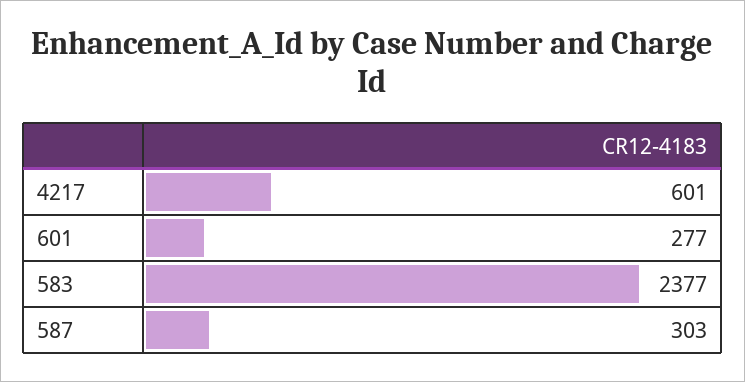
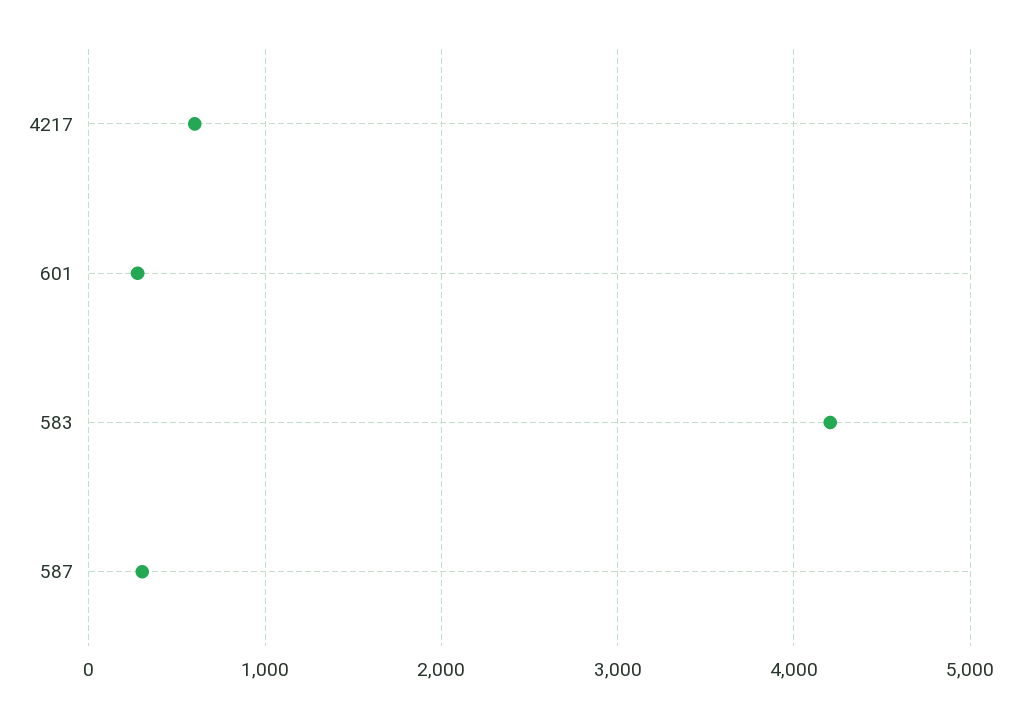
583: 2377 -> 4200

